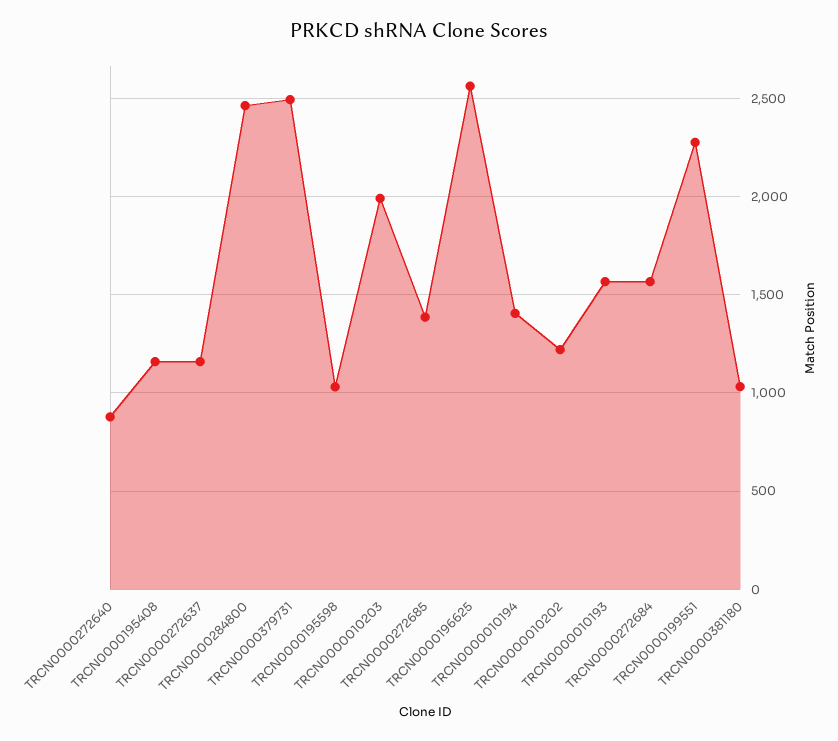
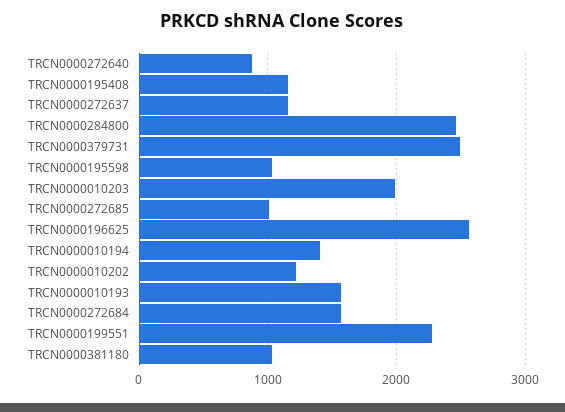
TRCN0000272685: 1400 -> 1000

